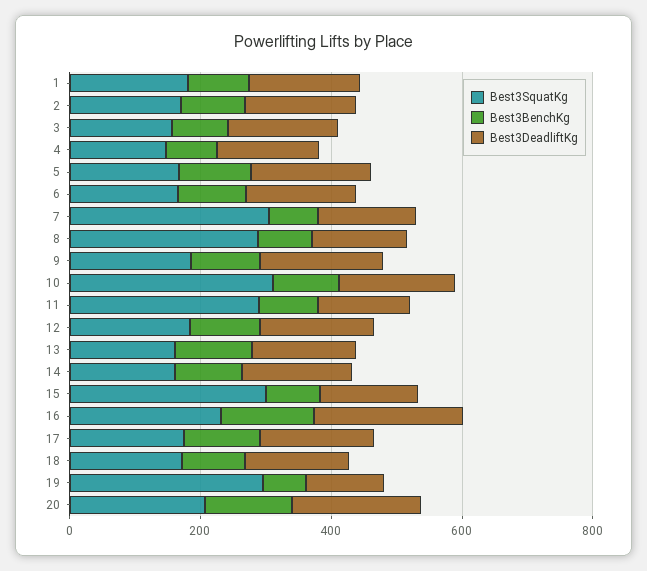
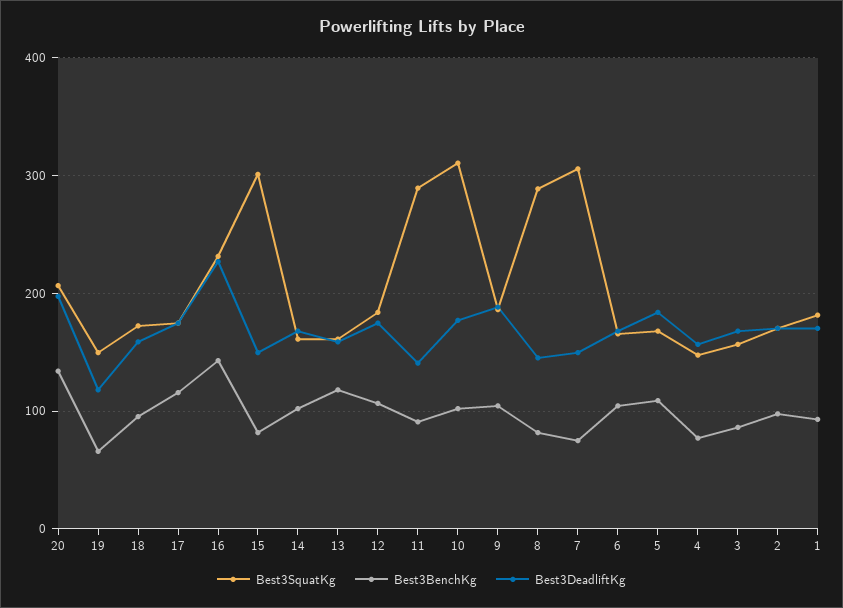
Best3SquatKg, 19: 300 -> 150

